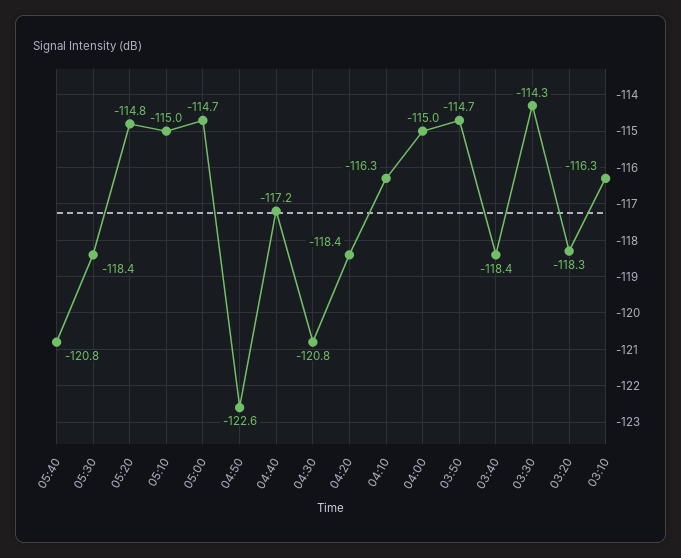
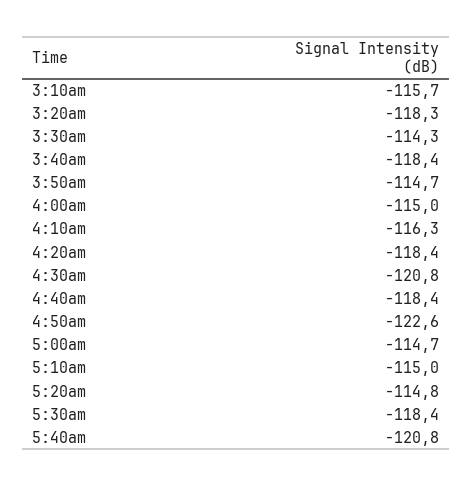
04:40: -117.2 -> -118.4
03:10: -116.3 -> -115.7

